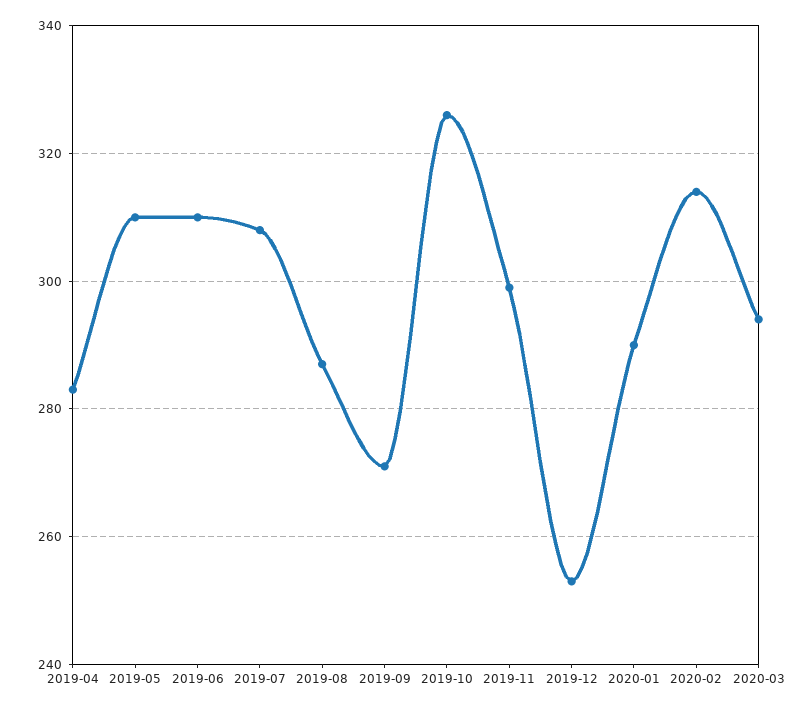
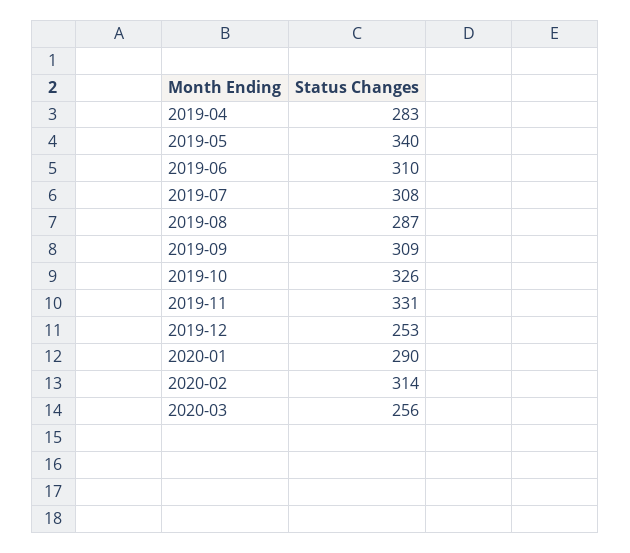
2019-05: 310 -> 340
2019-09: 270 -> 309
2019-11: 300 -> 331
2020-03: 295 -> 256

